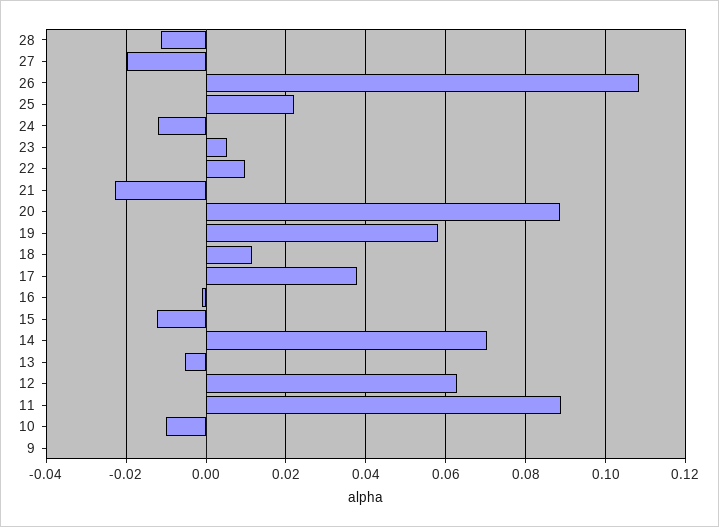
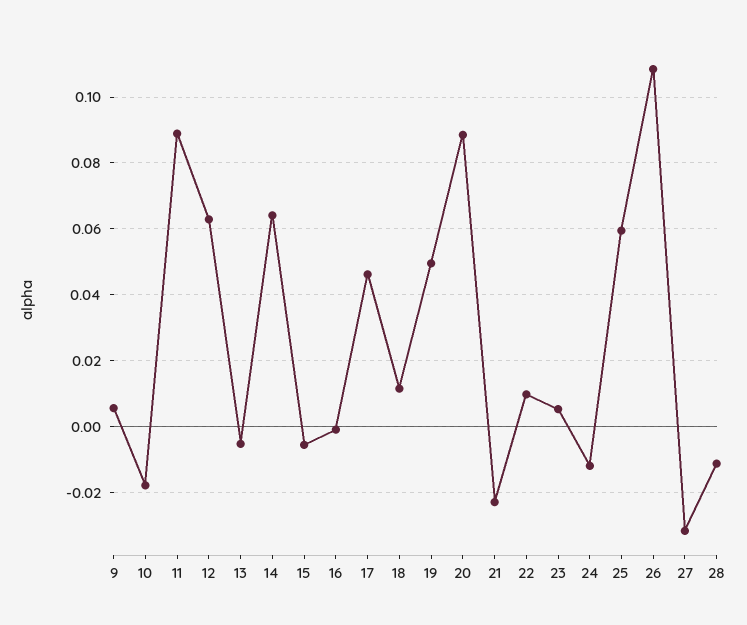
27: -0.02 -> -0.032
25: 0.022 -> 0.06
19: 0.058 -> 0.05
17: 0.038 -> 0.046
15: -0.012 -> -0.006
14: 0.07 -> 0.064
10: -0.01 -> -0.018
9: 0 -> 0.006

